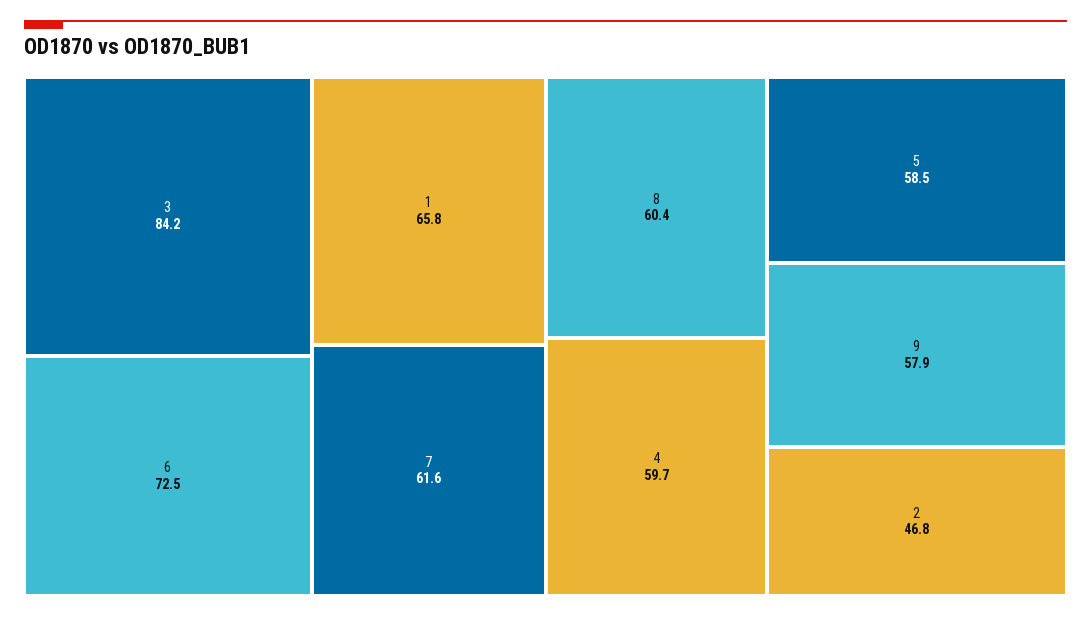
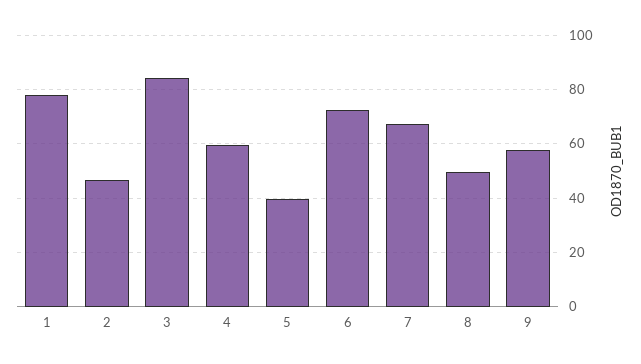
1: 65.8 -> 77.5
7: 61.6 -> 67.5
8: 60.4 -> 50
5: 58.5 -> 40

